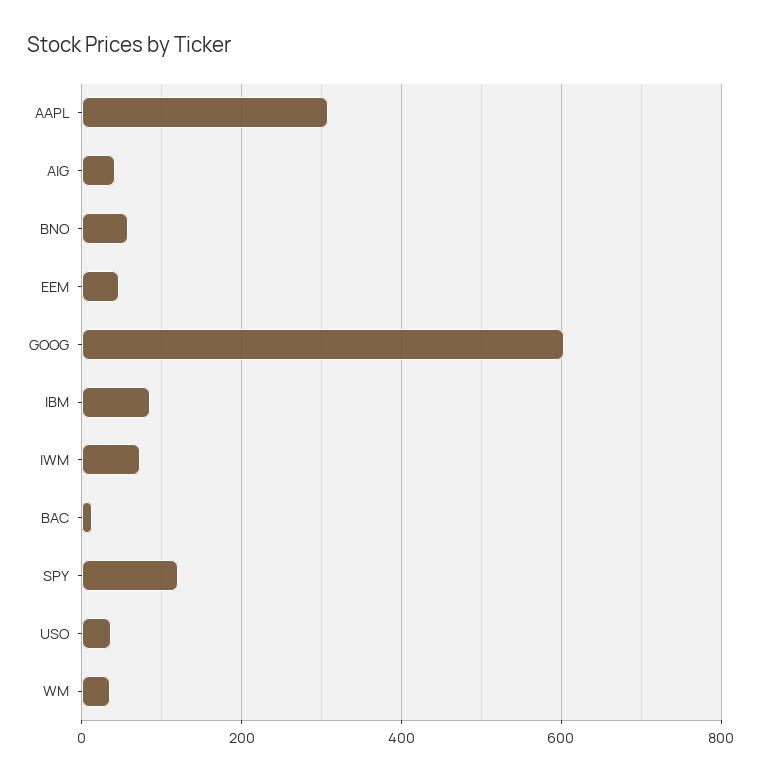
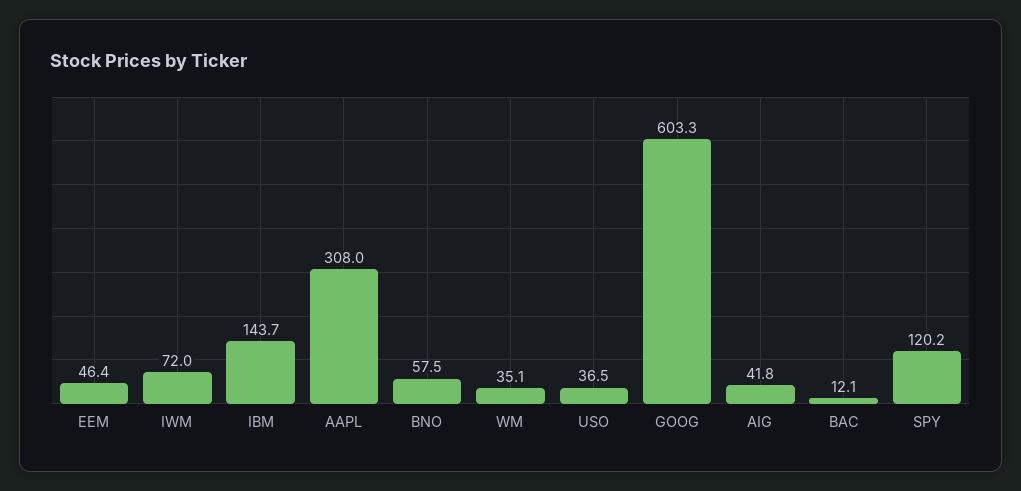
IBM: 80 -> 143.7

